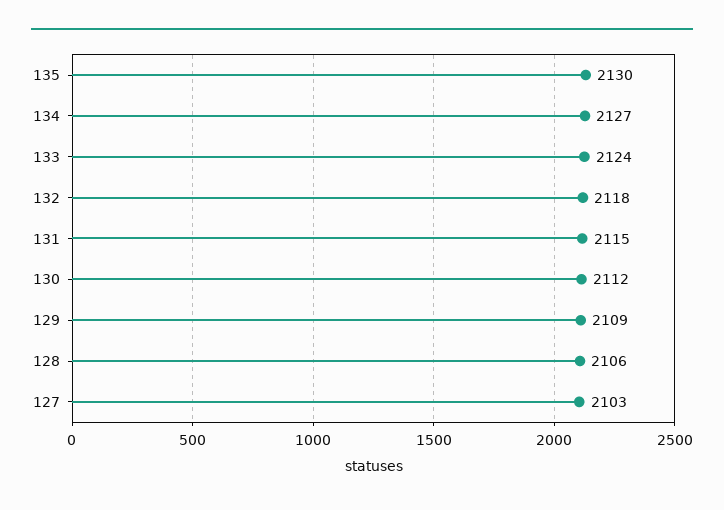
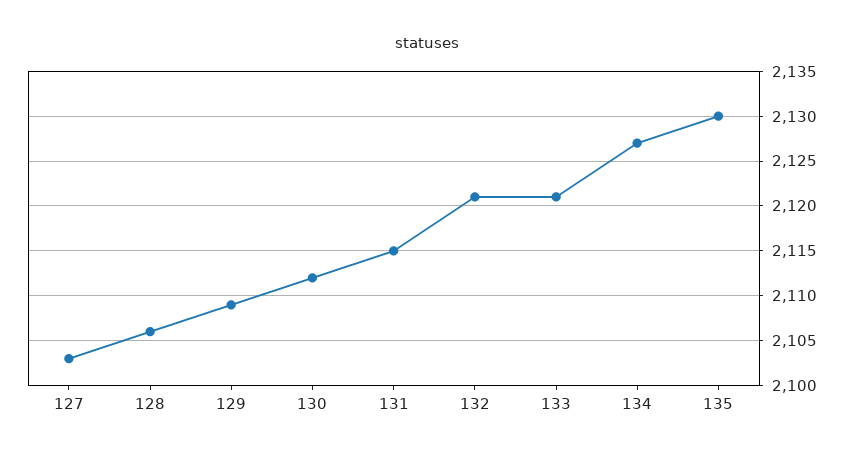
133: 2124 -> 2121
132: 2118 -> 2121

